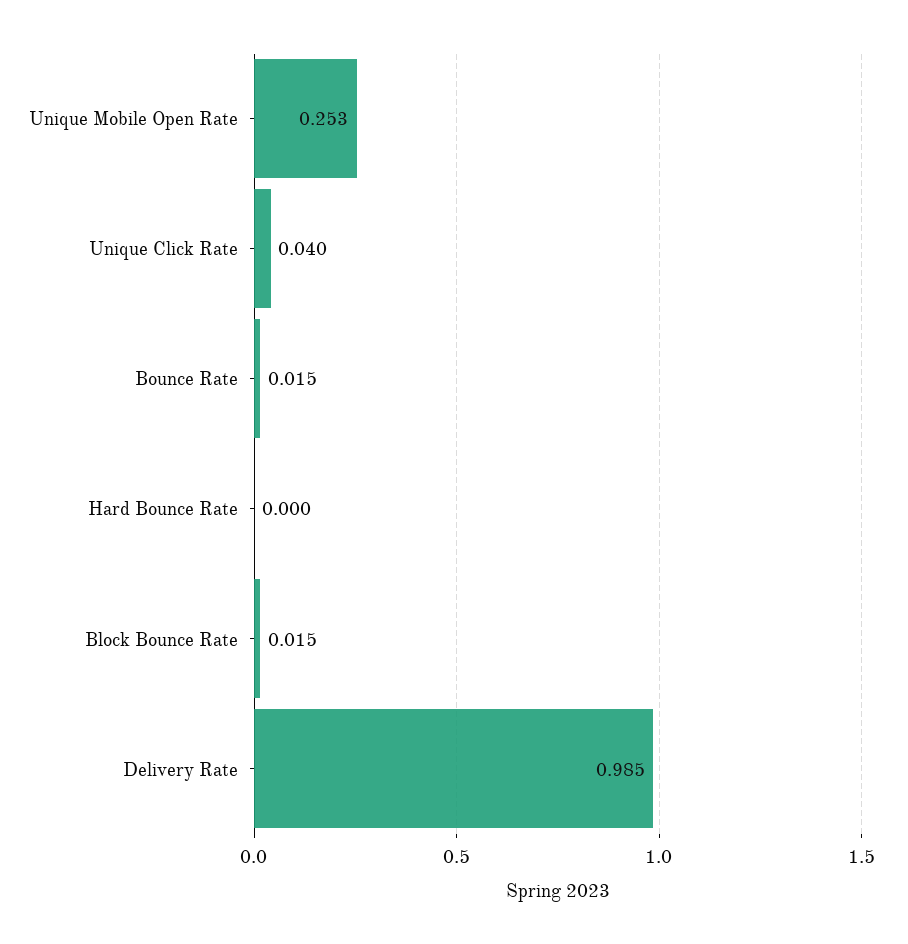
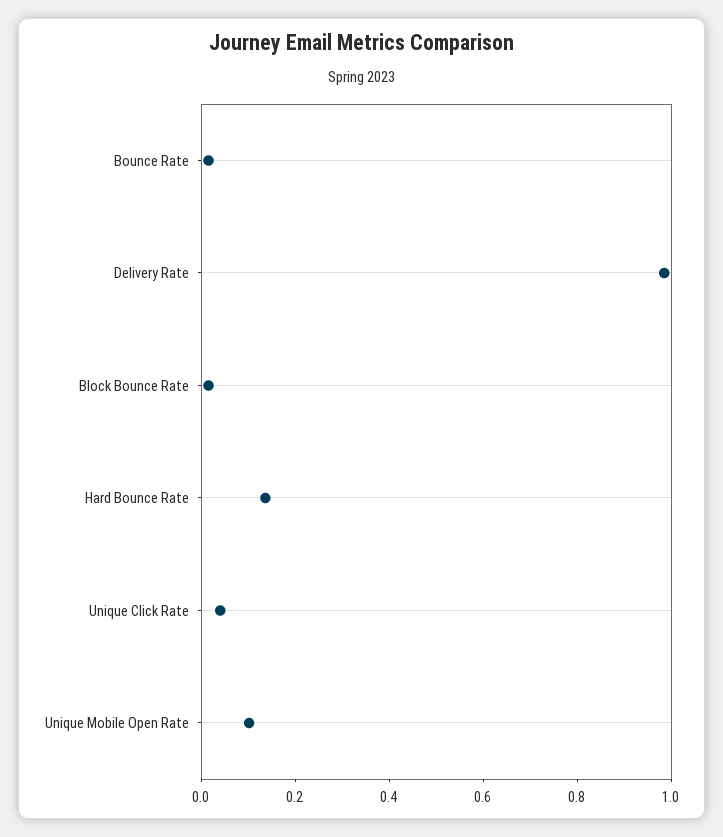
Unique Mobile Open Rate: 0.253 -> 0.1
Hard Bounce Rate: 0 -> 0.15

